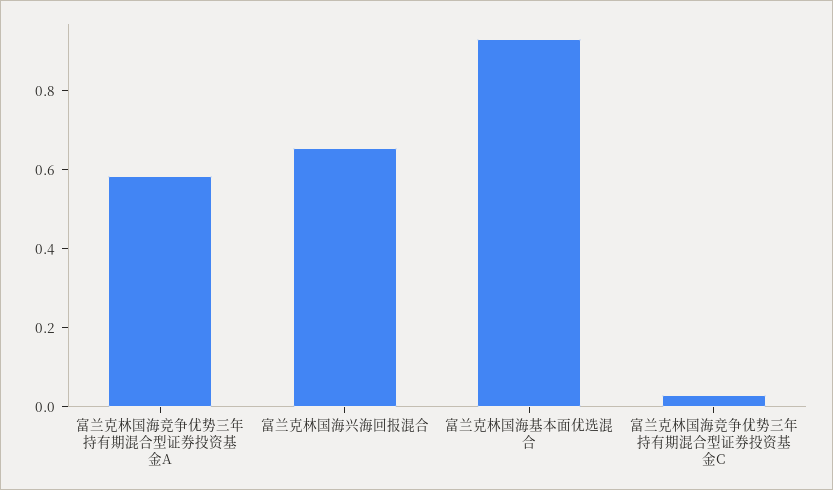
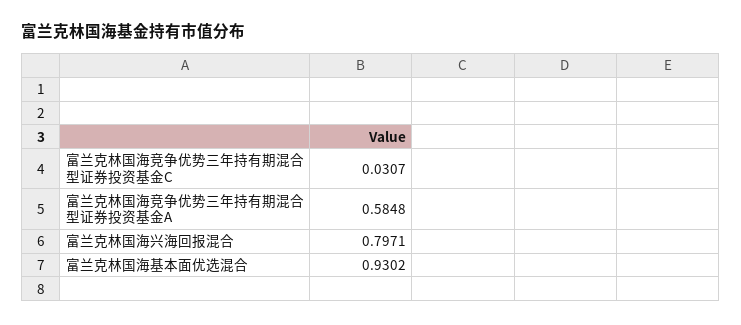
富兰克林国海兴海回报混合: 0.65 -> 0.7971

